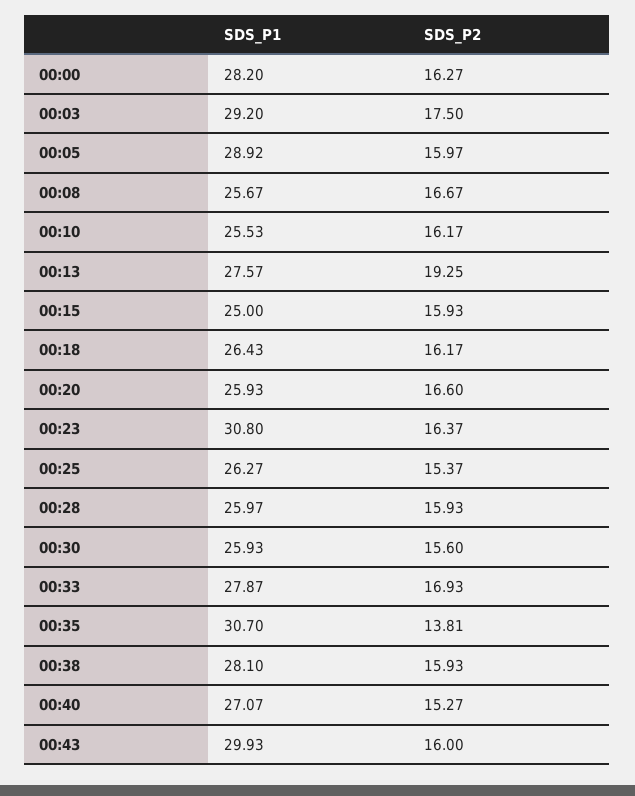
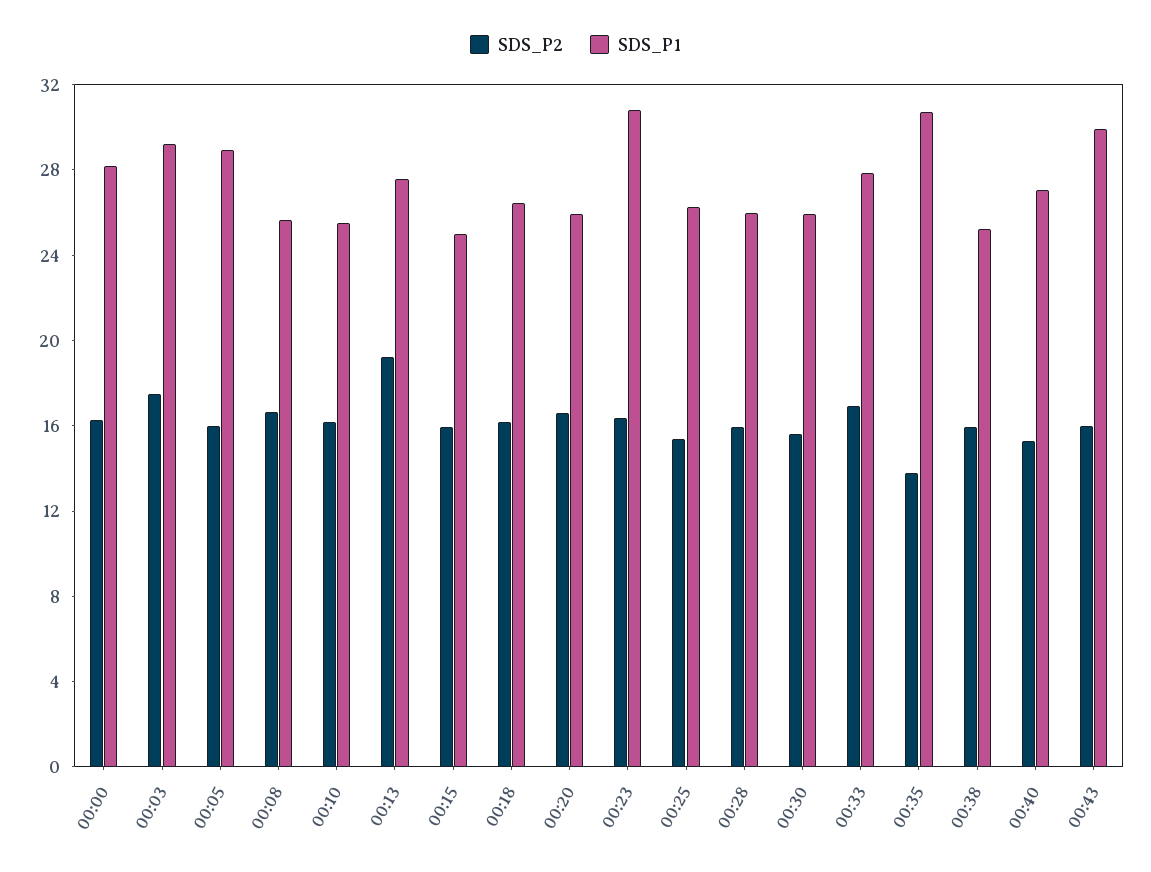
SDS_P1, 00:38: 28.1 -> 25

